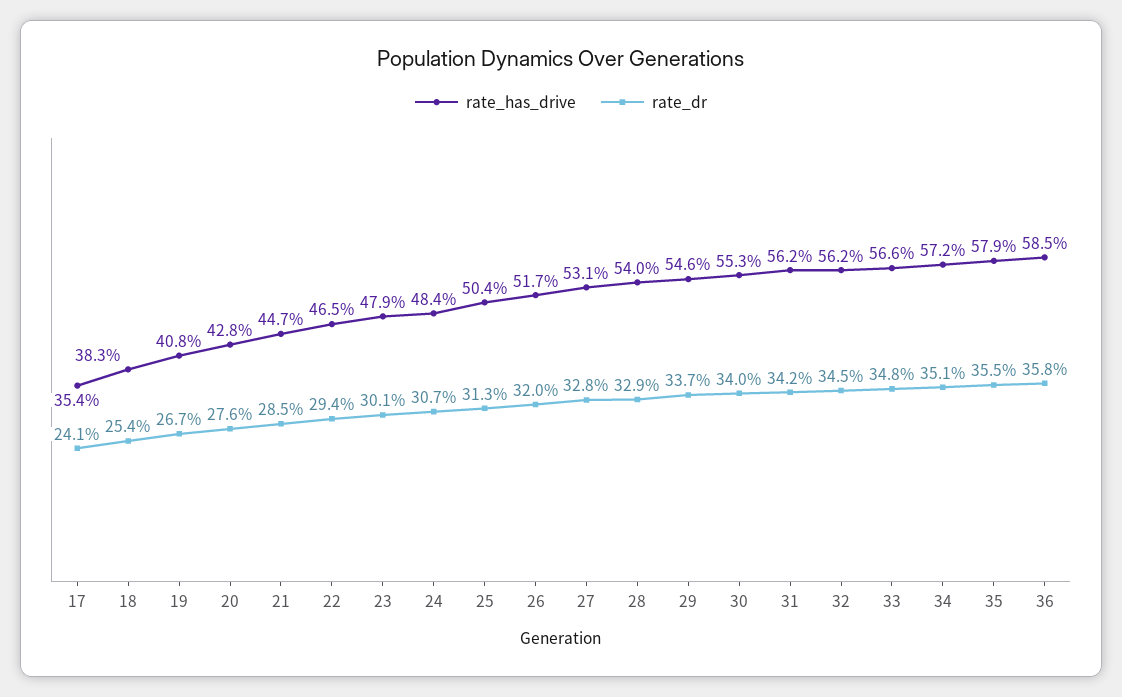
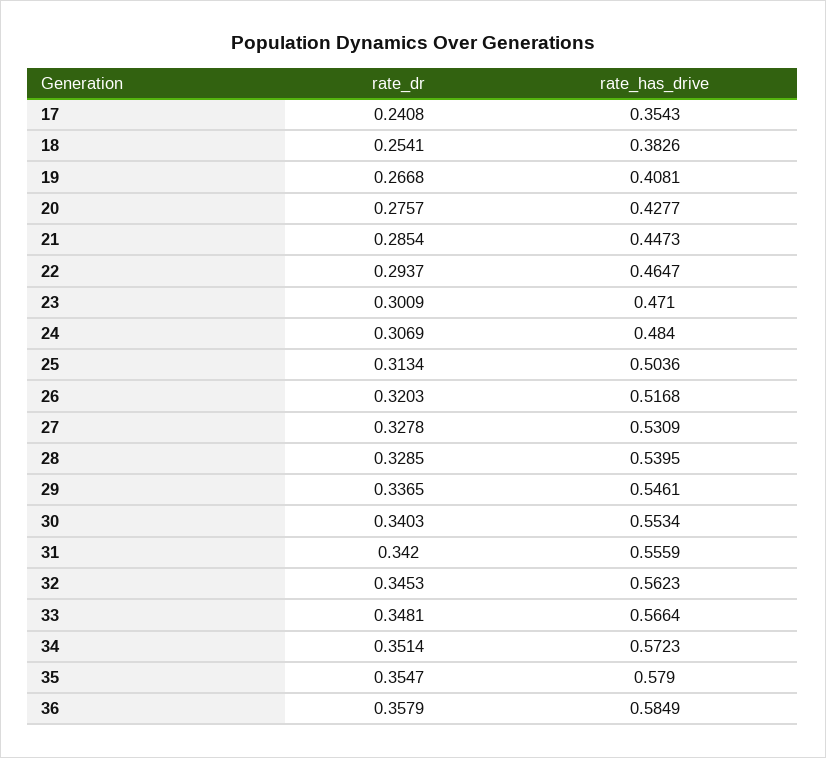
rate_has_drive, 23: 0.479 -> 0.471
rate_has_drive, 31: 0.562 -> 0.5559

